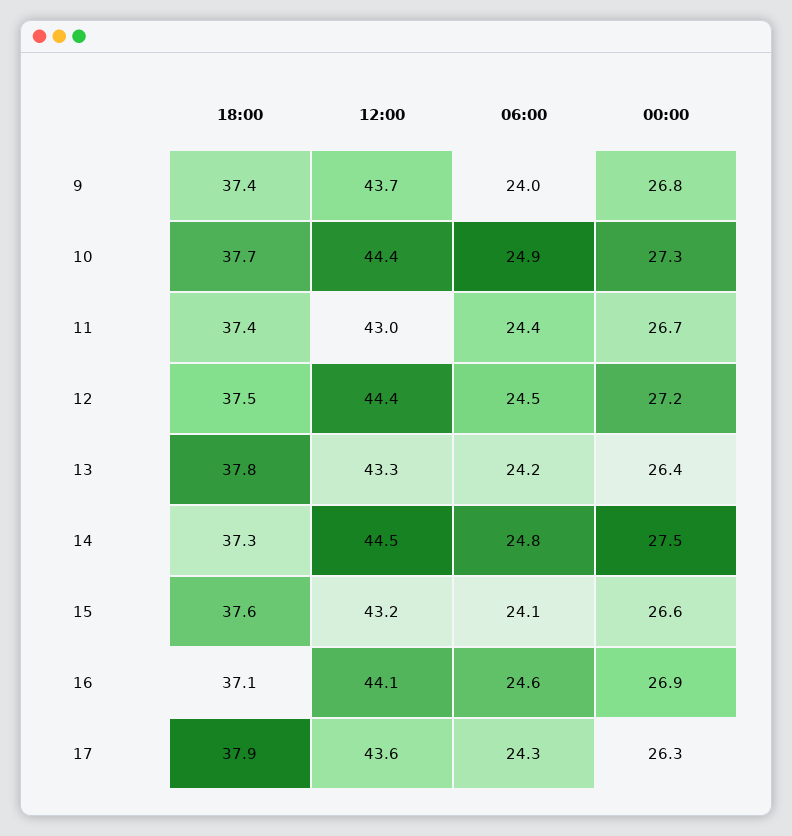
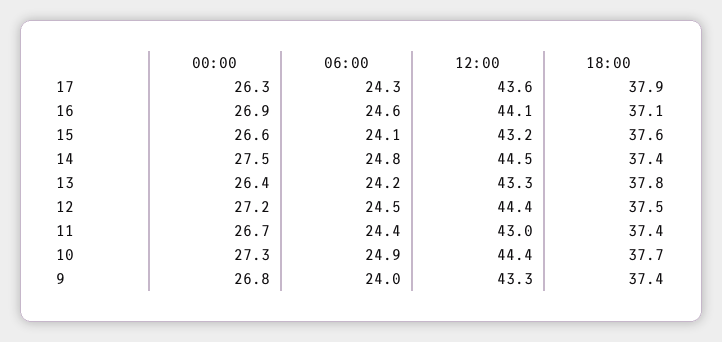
12:00, 9: 43.7 -> 43.3
18:00, 14: 37.3 -> 37.4

